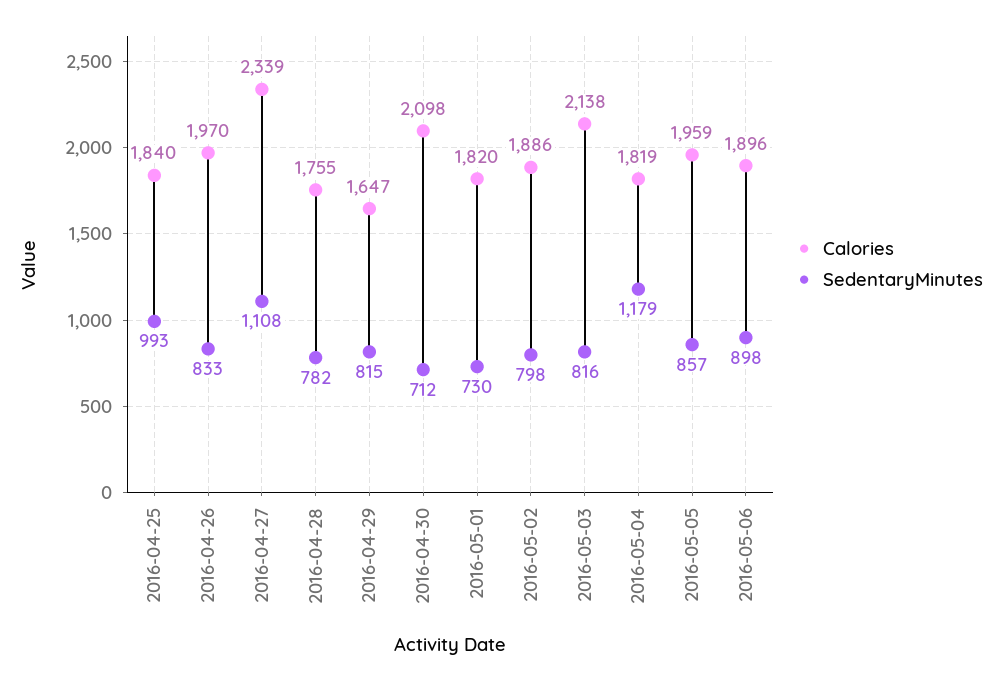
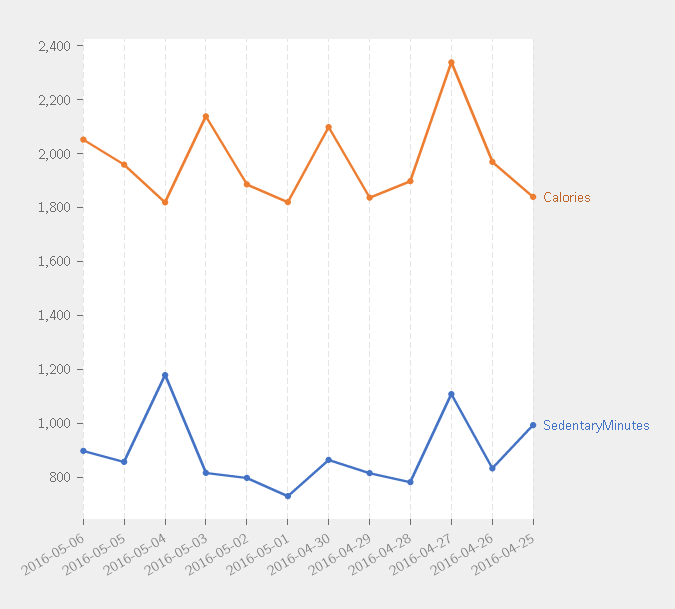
Calories, 2016-04-28: 1755 -> 1900
Calories, 2016-04-29: 1647 -> 1850
SedentaryMinutes, 2016-04-30: 712 -> 850
Calories, 2016-05-06: 1896 -> 2050

